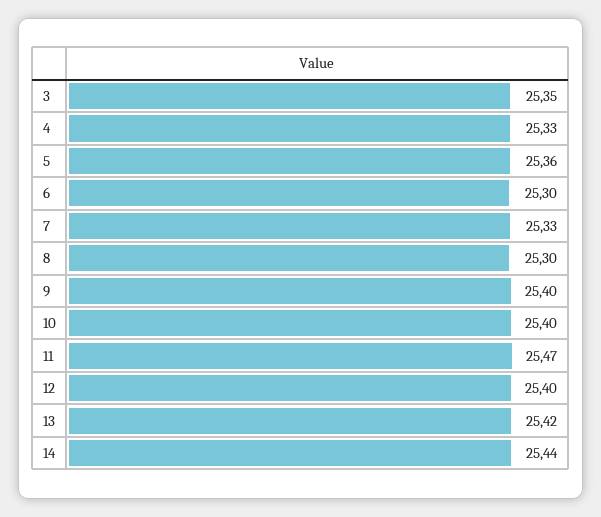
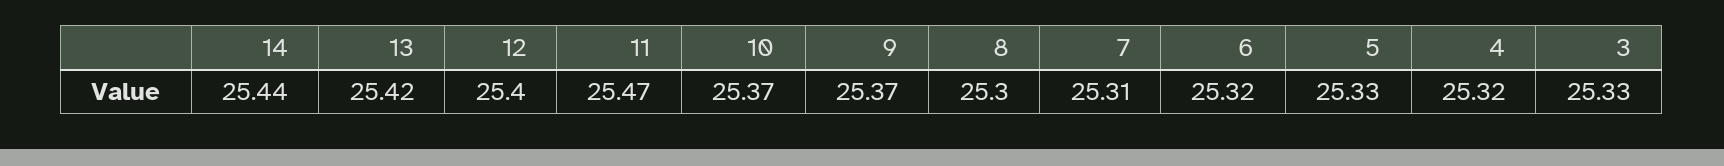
3: 25.35 -> 25.33
4: 25.33 -> 25.32
5: 25.36 -> 25.33
6: 25.3 -> 25.32
7: 25.33 -> 25.31
9: 25.4 -> 25.37
10: 25.4 -> 25.37

